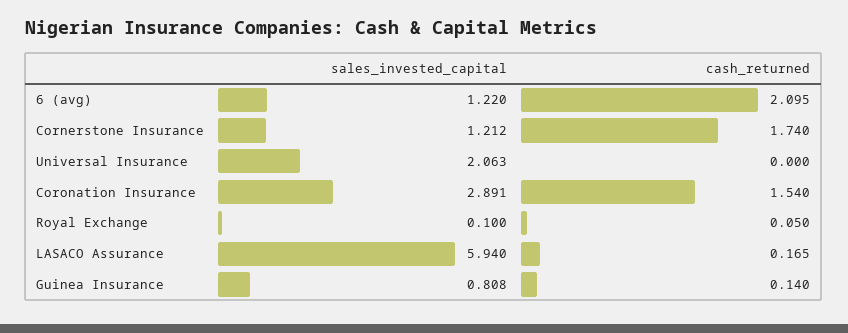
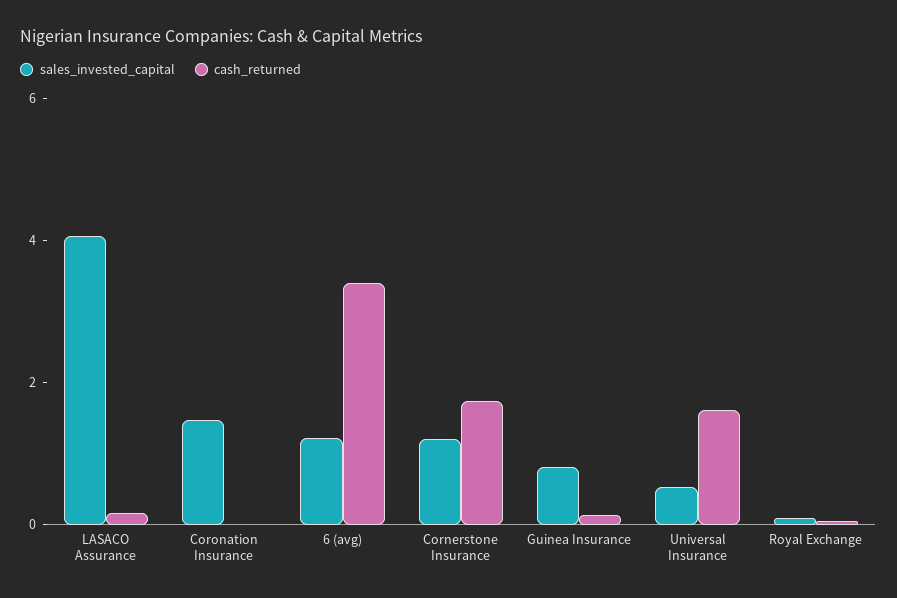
cash_returned, 6 (avg): 2.095 -> 3.5
sales_invested_capital, Universal Insurance: 2.063 -> 0.5
cash_returned, Universal Insurance: 0 -> 1.5
sales_invested_capital, Coronation Insurance: 2.891 -> 1.5
cash_returned, Coronation Insurance: 1.54 -> 0
sales_invested_capital, LASACO Assurance: 5.94 -> 4

